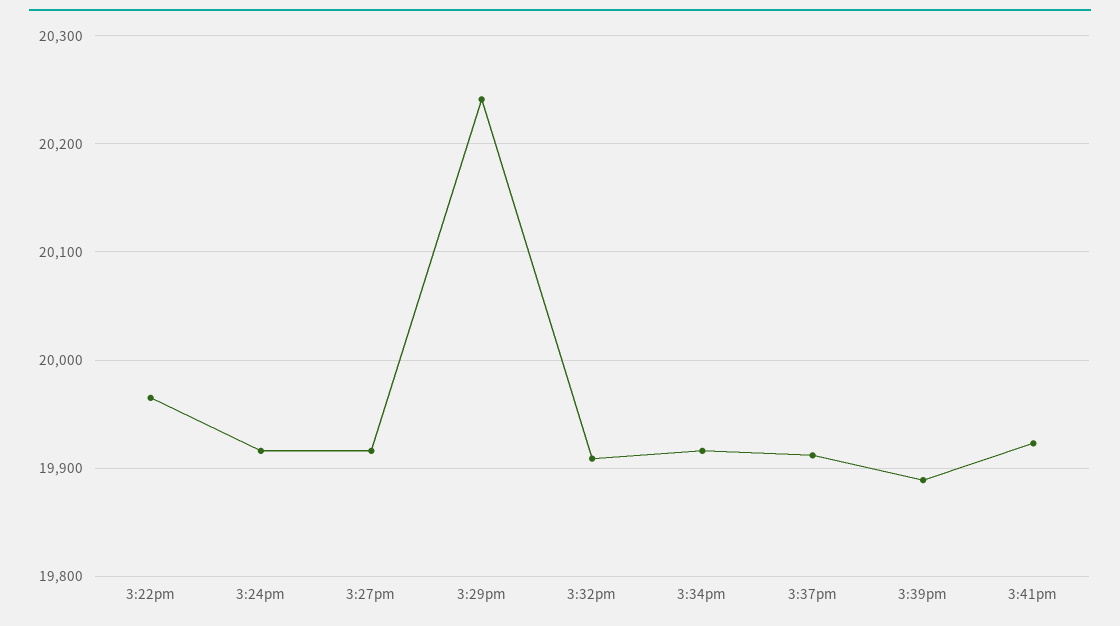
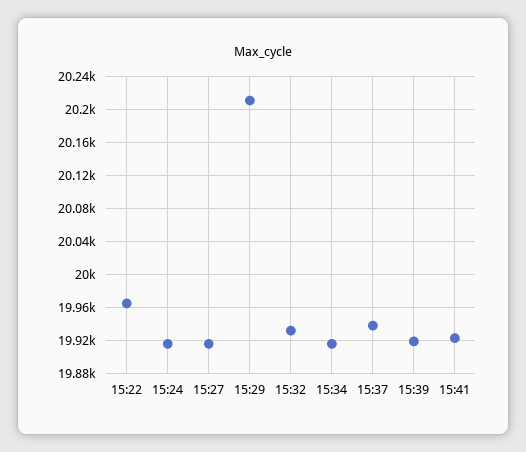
3:29pm: 20240 -> 20210
3:32pm: 19910 -> 19930
3:37pm: 19910 -> 19940
3:39pm: 19890 -> 19920

